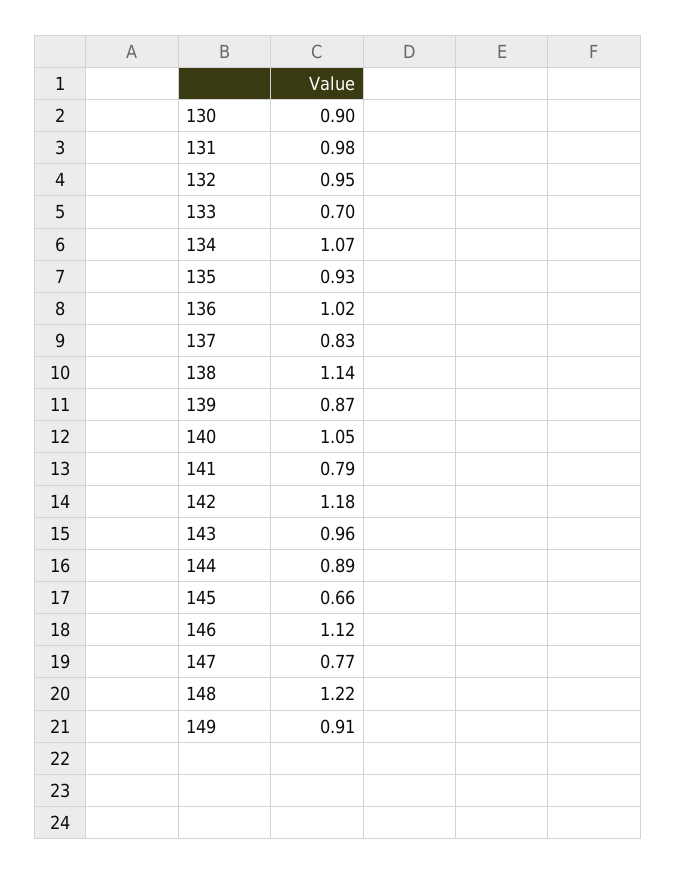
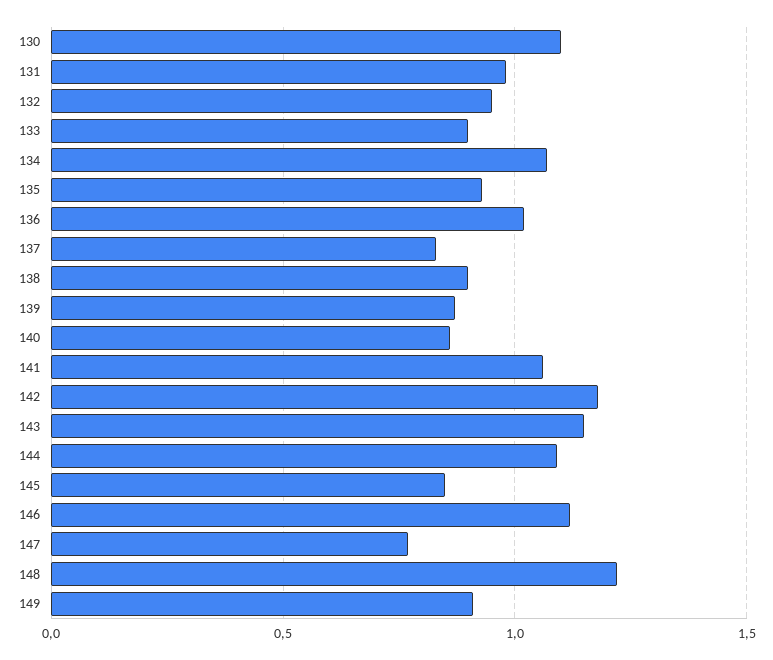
130: 0.9 -> 1.1
133: 0.7 -> 0.9
138: 1.14 -> 0.9
140: 1.05 -> 0.85
141: 0.79 -> 1.05
143: 0.96 -> 1.15
144: 0.89 -> 1.1
145: 0.66 -> 0.85

